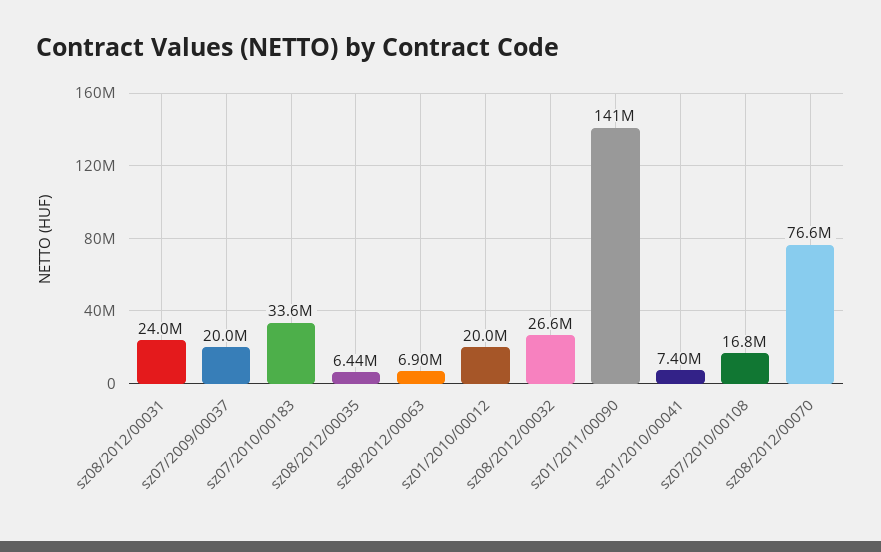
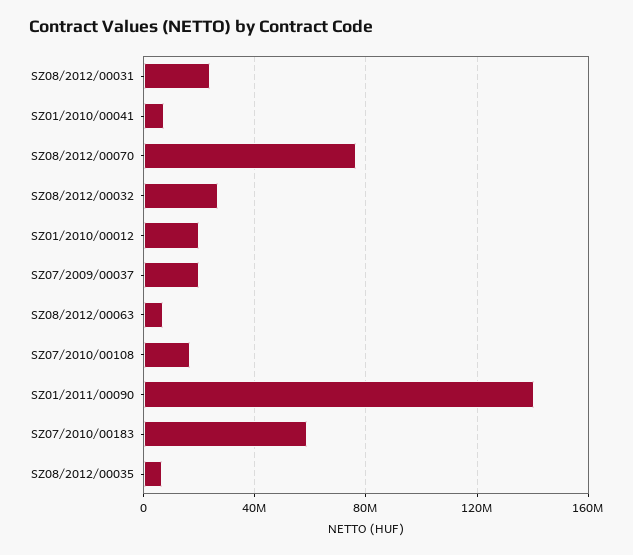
sz07/2010/00183: 33600000 -> 60000000

